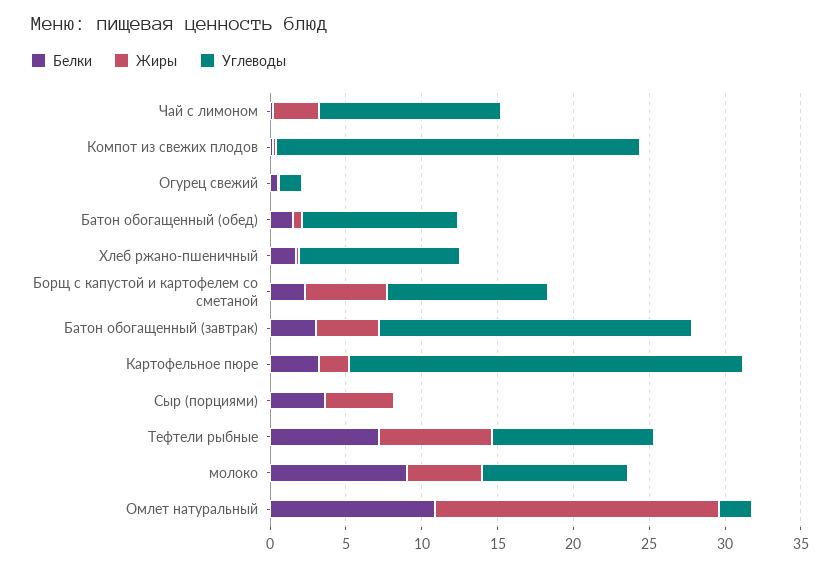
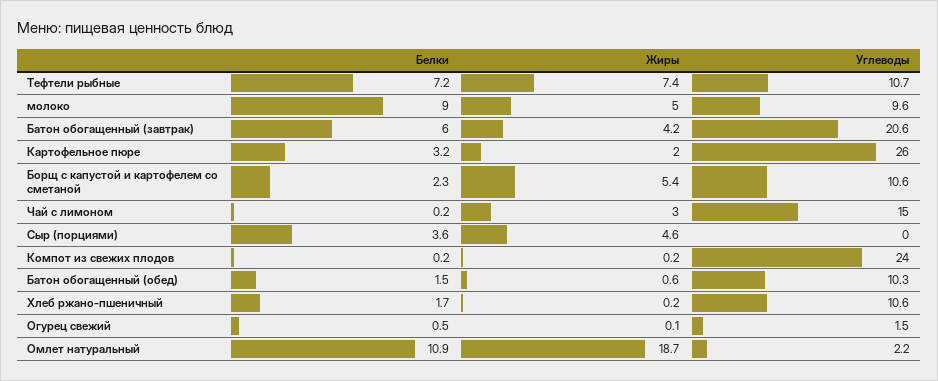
Углеводы, Чай с лимоном: 12 -> 15
Белки, Батон обогащенный (завтрак): 3 -> 6

